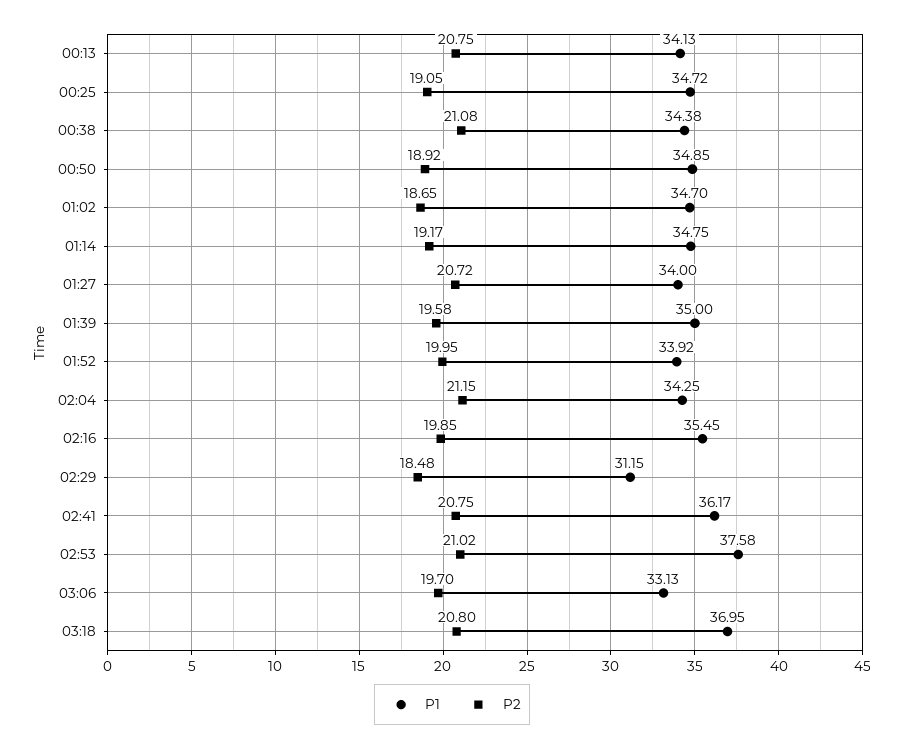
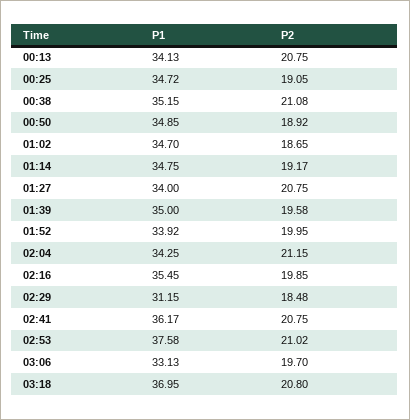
P1, 00:38: 34.38 -> 35.15
P2, 01:27: 20.72 -> 20.75

